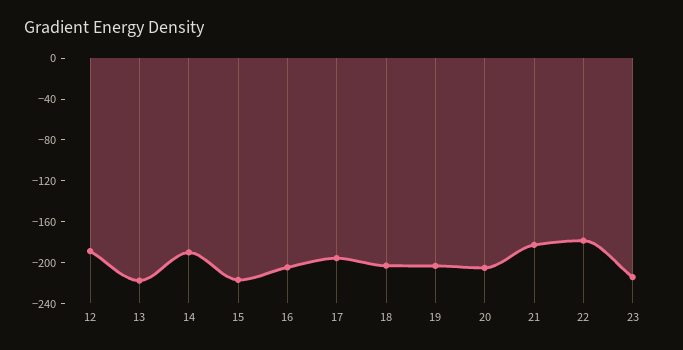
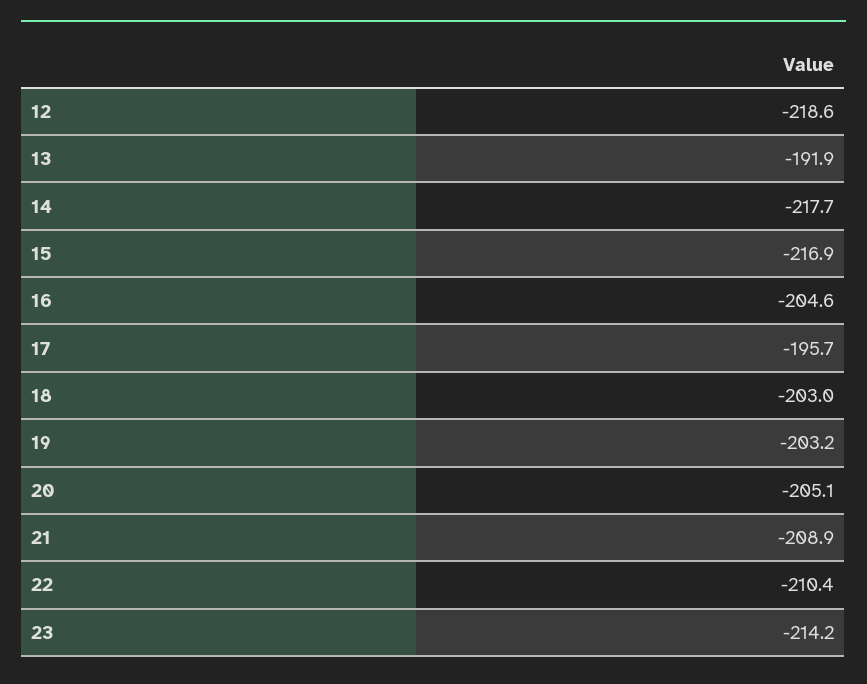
12: -190 -> -218.6
13: -220 -> -191.9
14: -190 -> -217.7
21: -180 -> -208.9
22: -180 -> -210.4

